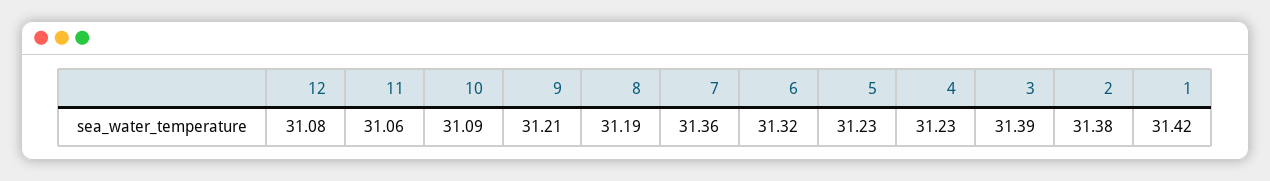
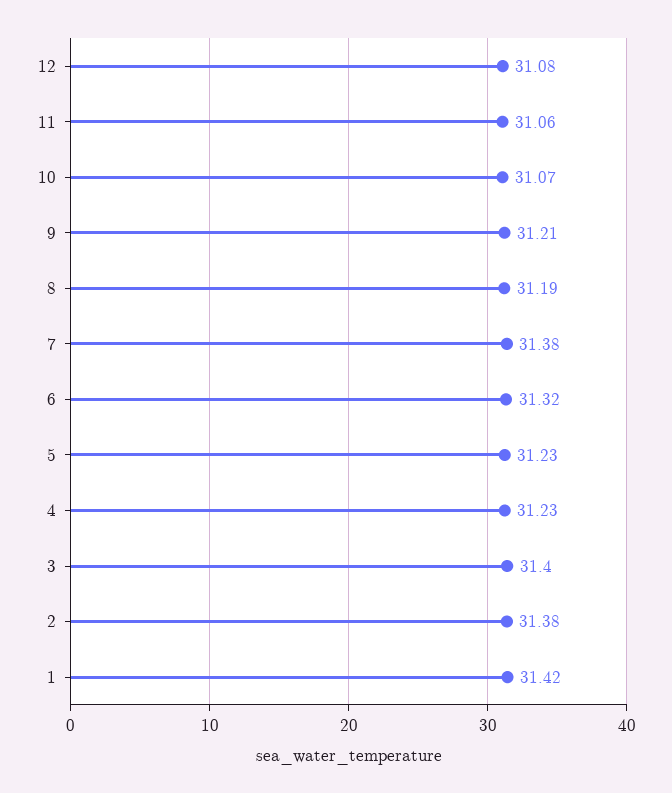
10: 31.09 -> 31.07
7: 31.36 -> 31.38
3: 31.39 -> 31.4

